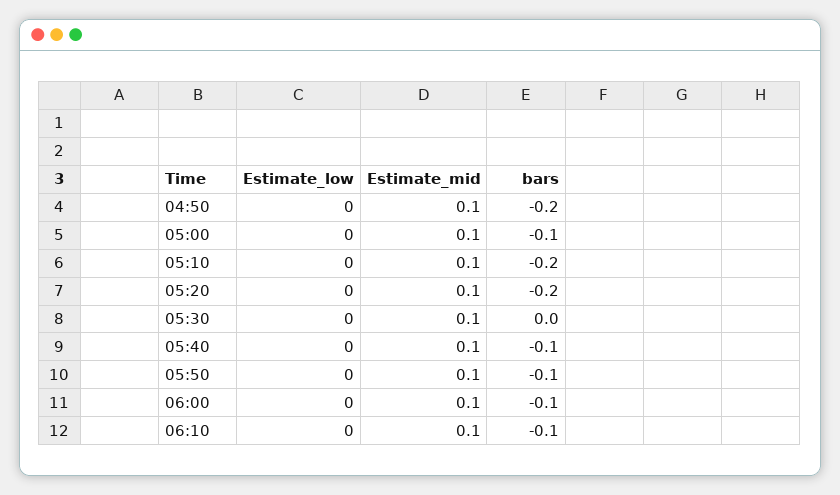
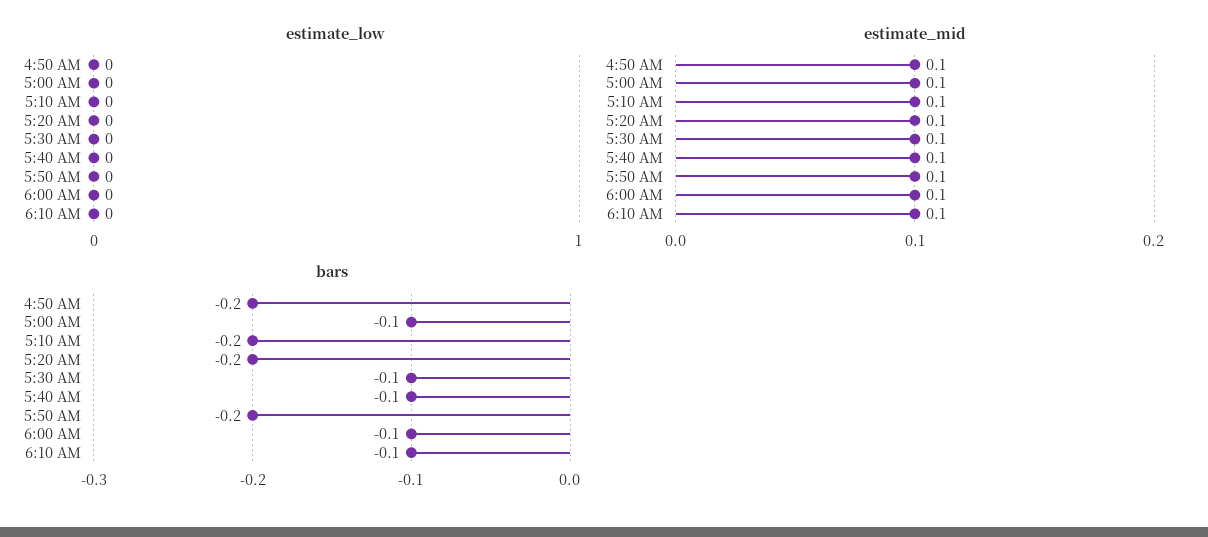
bars, 05:30: 0 -> -0.1
bars, 05:50: -0.1 -> -0.2

